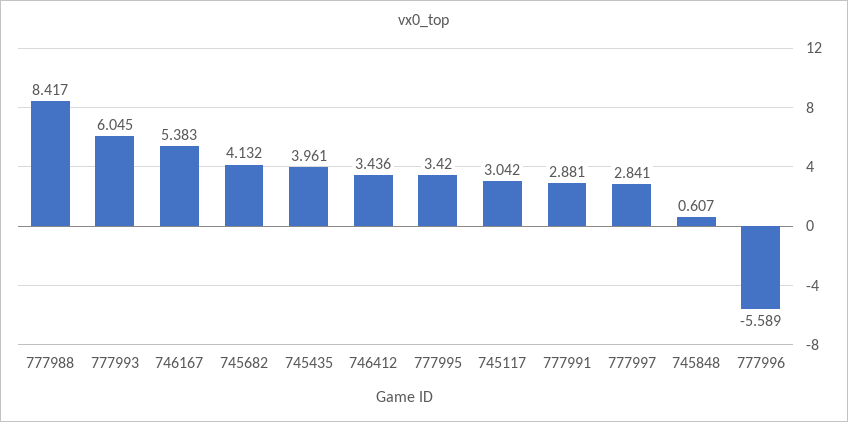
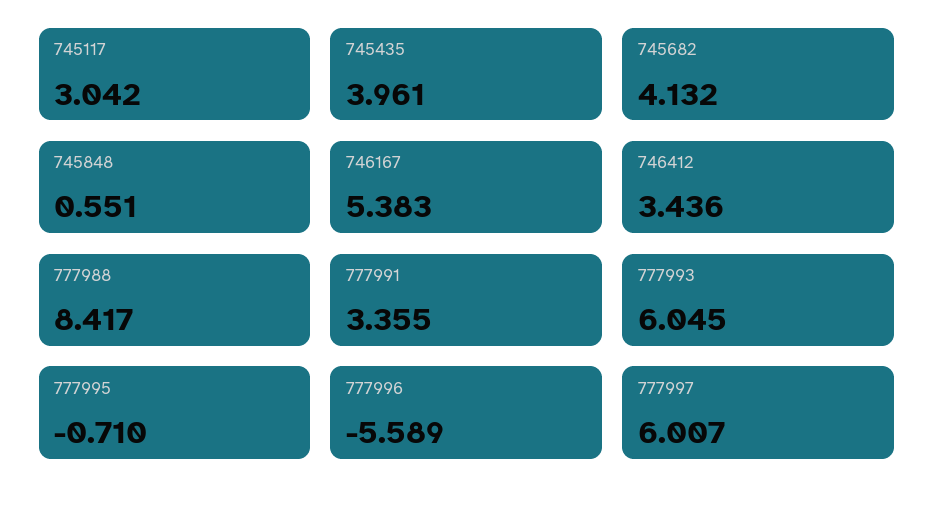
777995: 3.42 -> -0.71
777991: 2.881 -> 3.355
777997: 2.841 -> 6.007
745848: 0.607 -> 0.551

